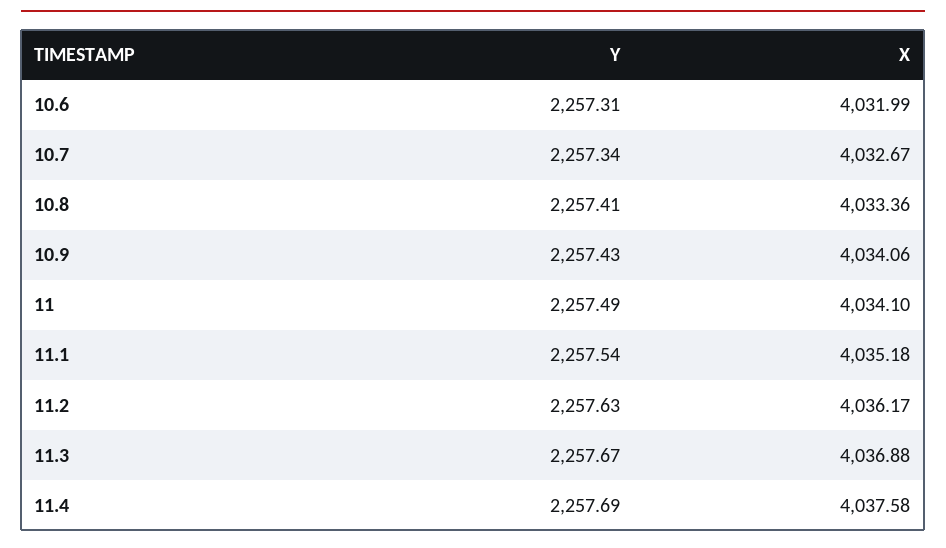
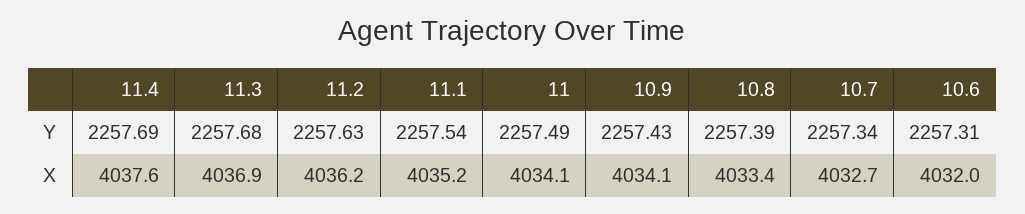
Y, 10.8: 2257.41 -> 2257.39
Y, 11.3: 2257.67 -> 2257.68

